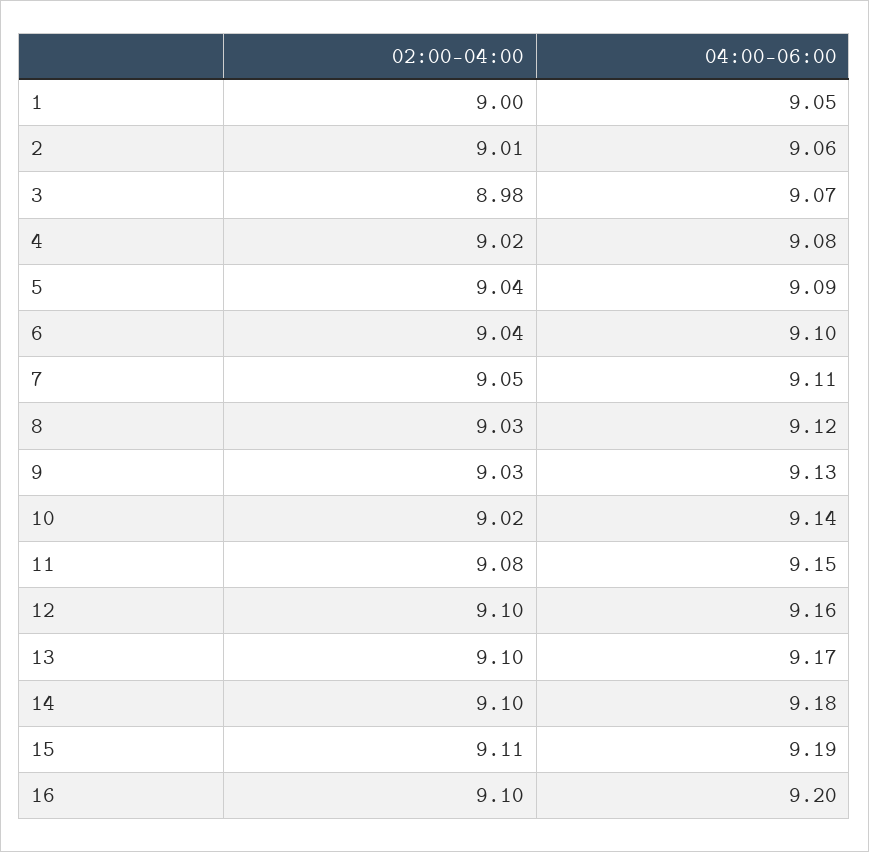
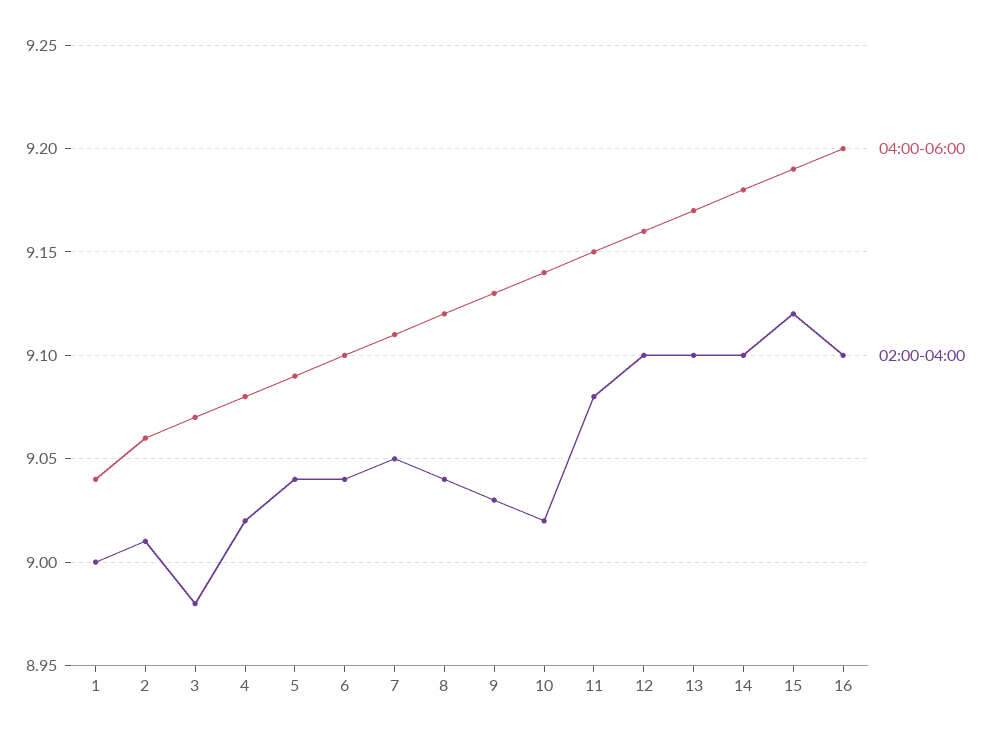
04:00-06:00, 1: 9.05 -> 9.04
02:00-04:00, 8: 9.03 -> 9.04
02:00-04:00, 15: 9.11 -> 9.12

